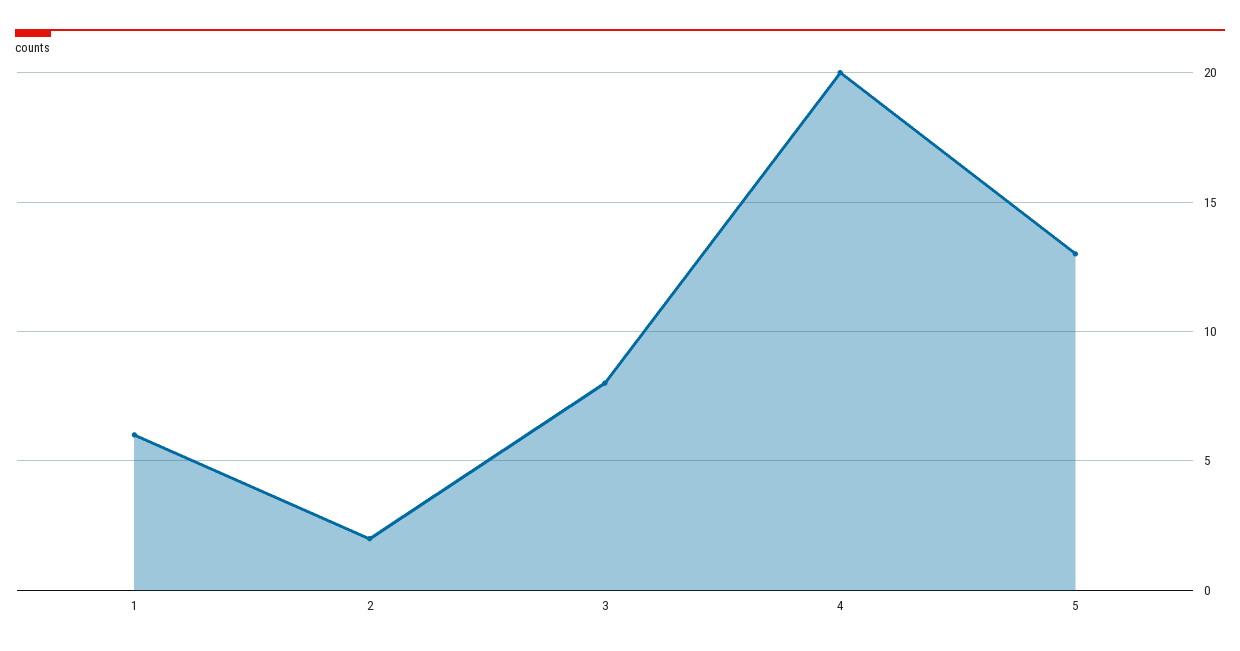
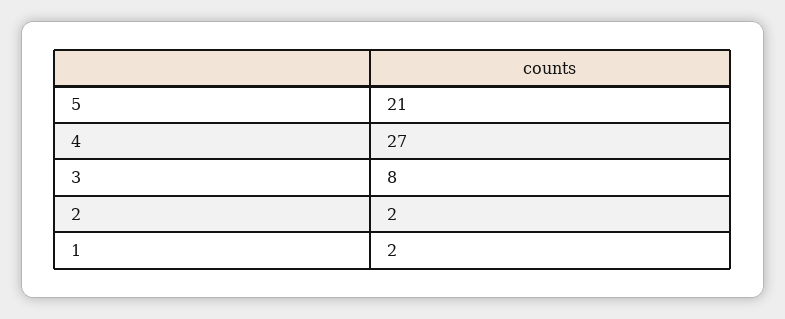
1: 6 -> 2
4: 20 -> 27
5: 13 -> 21

